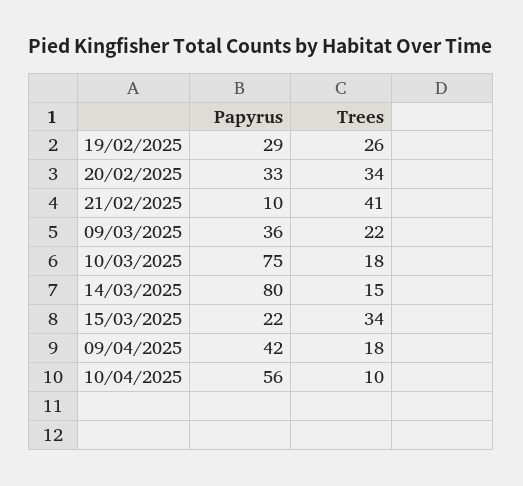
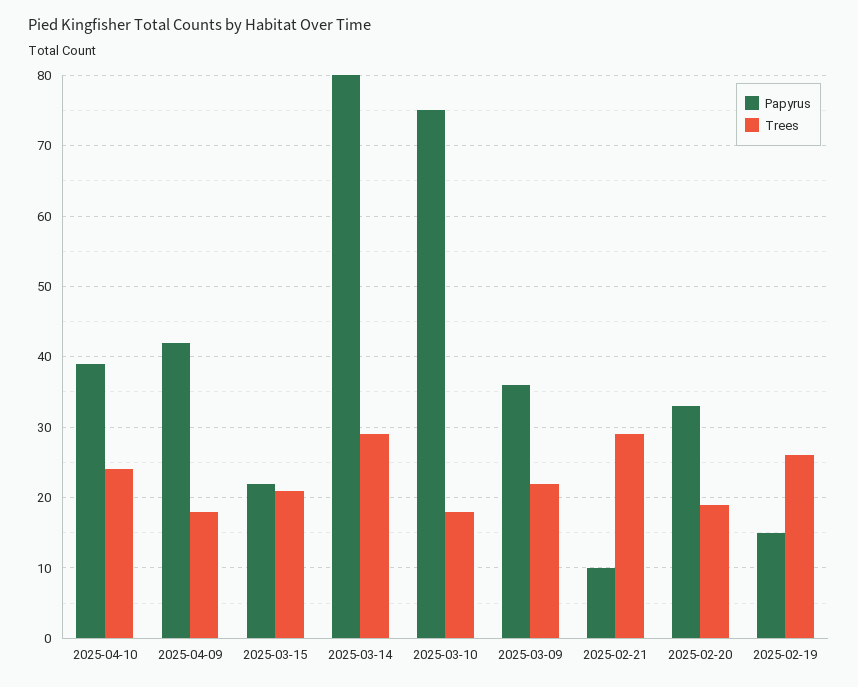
Papyrus, 19/02/2025: 29 -> 15
Trees, 20/02/2025: 34 -> 19
Trees, 21/02/2025: 41 -> 29
Trees, 14/03/2025: 15 -> 29
Trees, 15/03/2025: 34 -> 21
Papyrus, 10/04/2025: 56 -> 39
Trees, 10/04/2025: 10 -> 24

